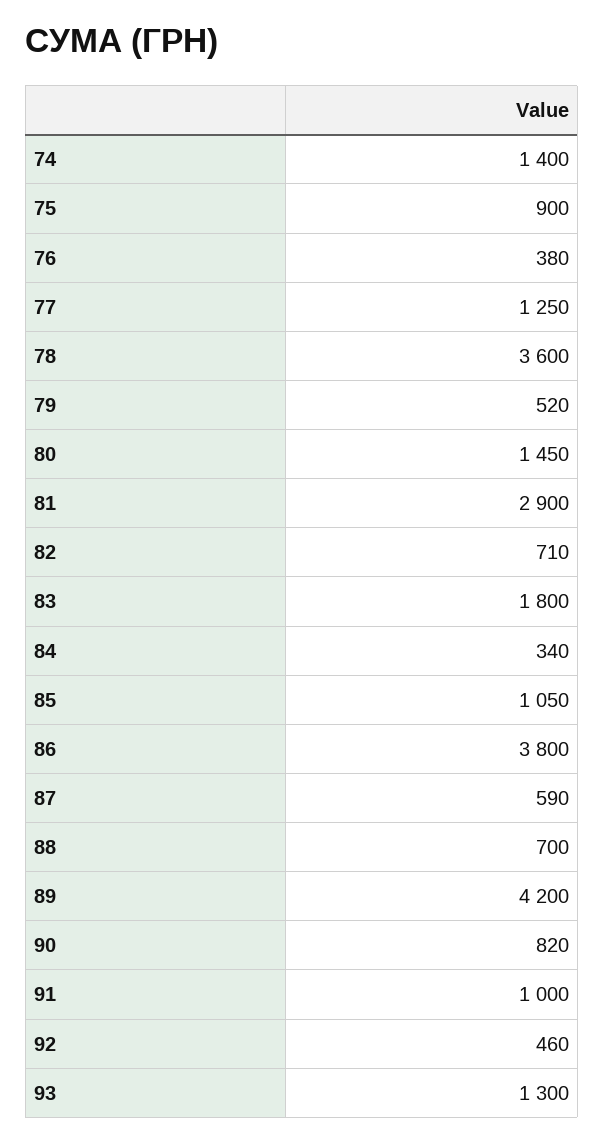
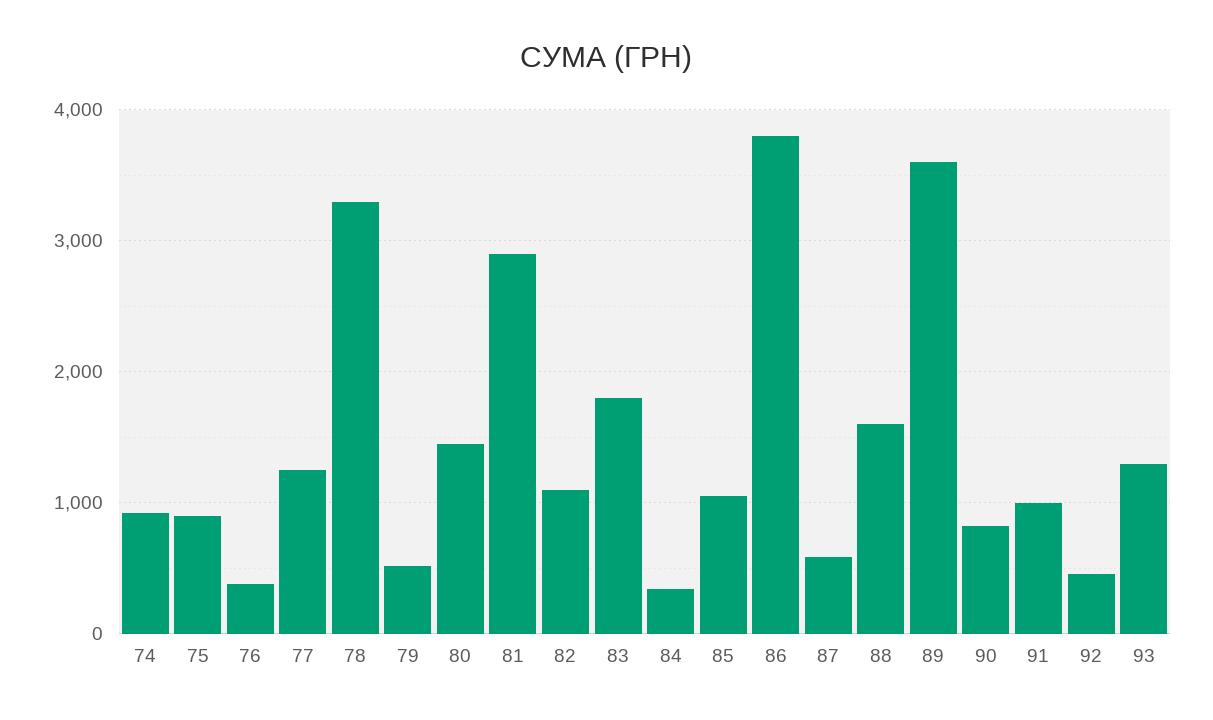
74: 1400 -> 900
78: 3600 -> 3300
82: 710 -> 1100
88: 700 -> 1600
89: 4200 -> 3600

